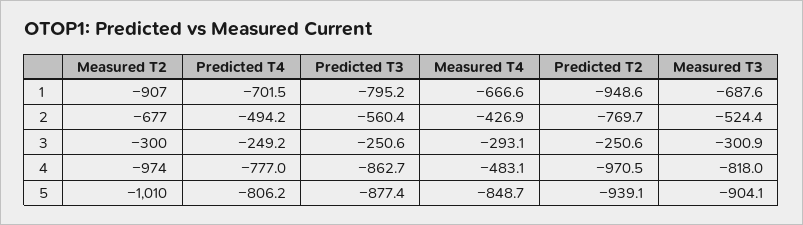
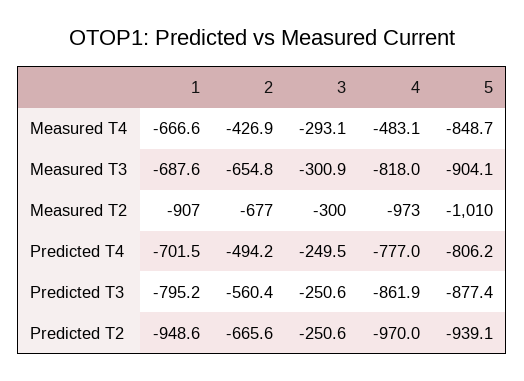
Predicted T2, 2: -769.7 -> -665.6
Measured T3, 2: -524.4 -> -654.8
Predicted T4, 3: -249.2 -> -249.5
Measured T2, 4: -974 -> -973
Predicted T3, 4: -862.7 -> -861.9
Predicted T2, 4: -970.5 -> -970

